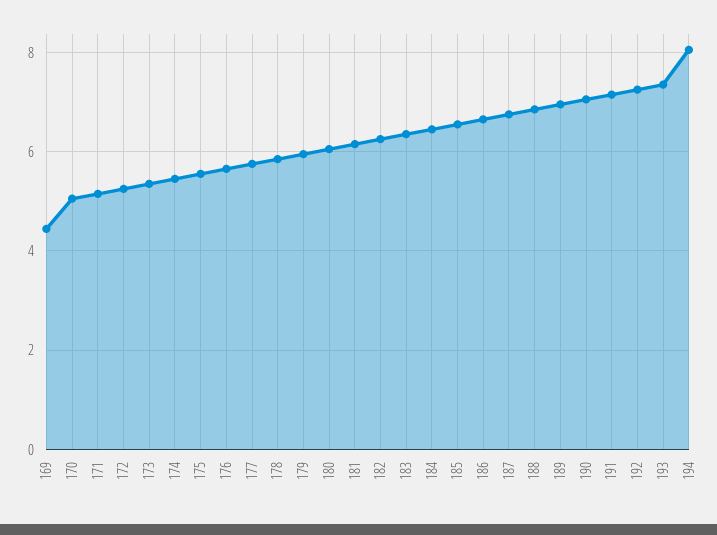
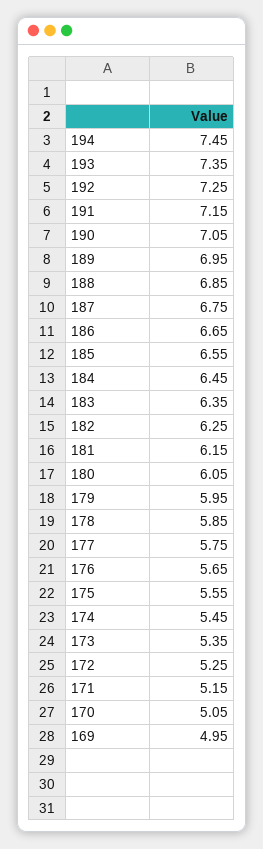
169: 4.4 -> 4.95
194: 8 -> 7.45

